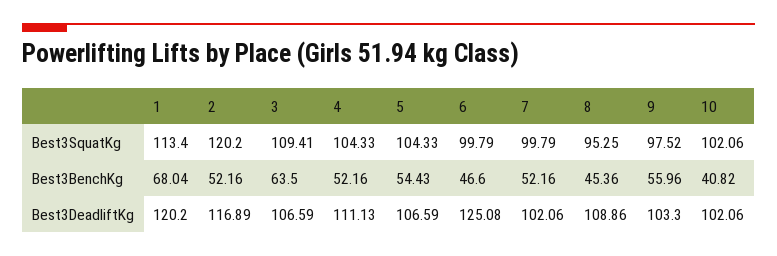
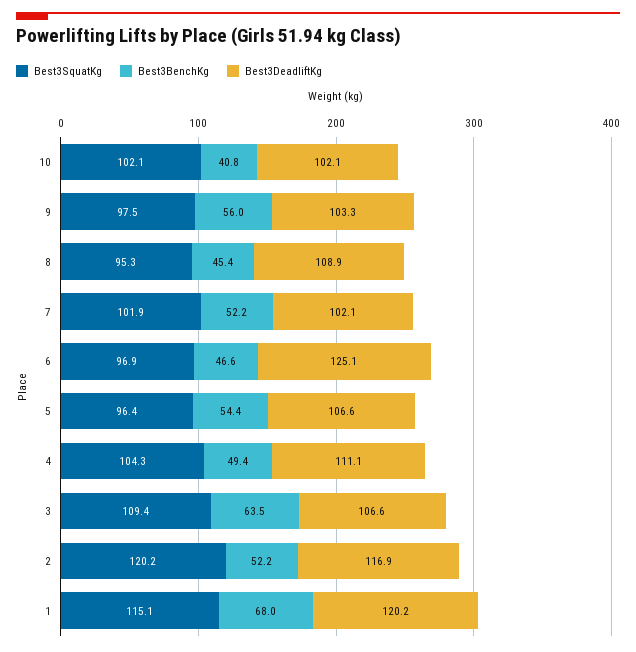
Best3SquatKg, 1: 113.4 -> 115.1
Best3SquatKg, 5: 104.33 -> 96.4
Best3SquatKg, 6: 99.79 -> 96.9
Best3SquatKg, 7: 99.79 -> 101.9
Best3BenchKg, 4: 52.16 -> 49.4

